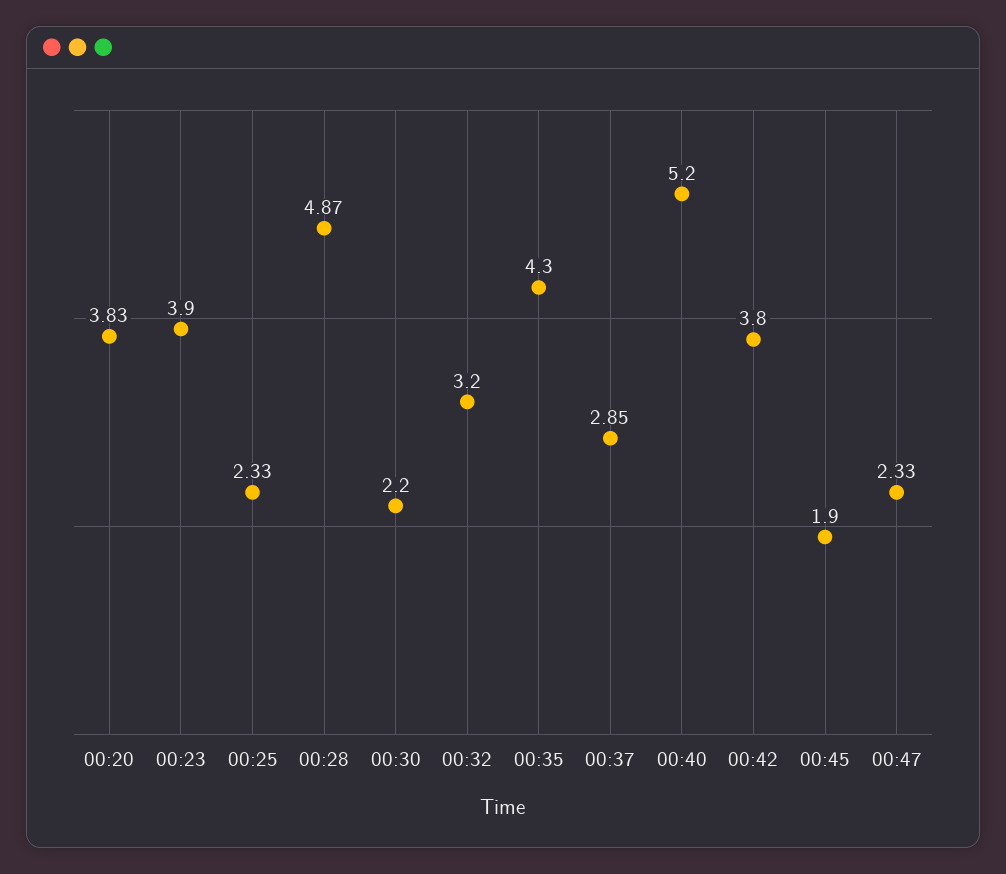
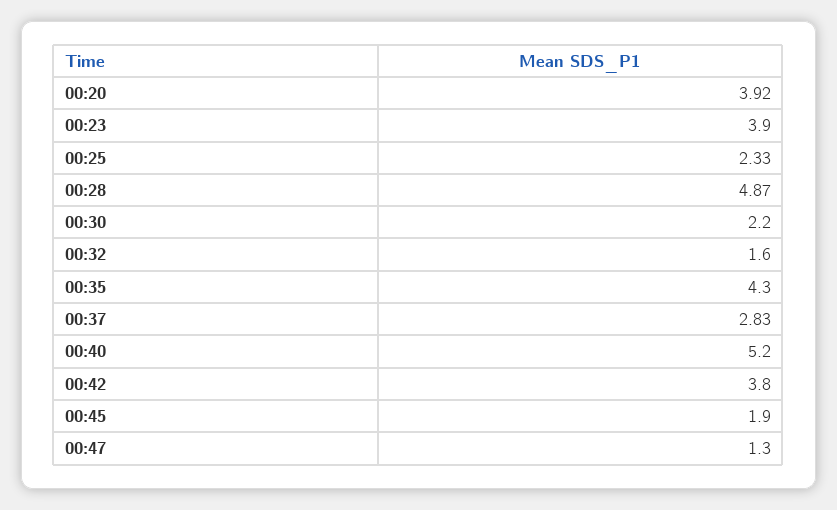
00:20: 3.83 -> 3.92
00:32: 3.2 -> 1.6
00:37: 2.85 -> 2.83
00:47: 2.33 -> 1.3

